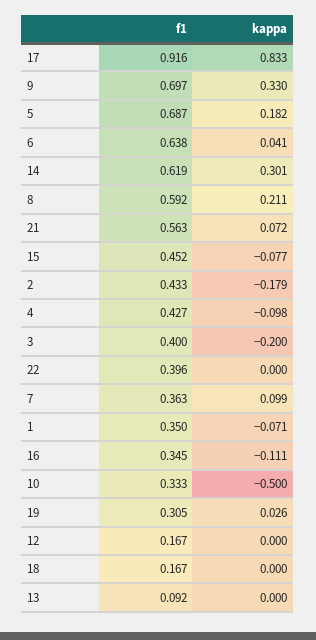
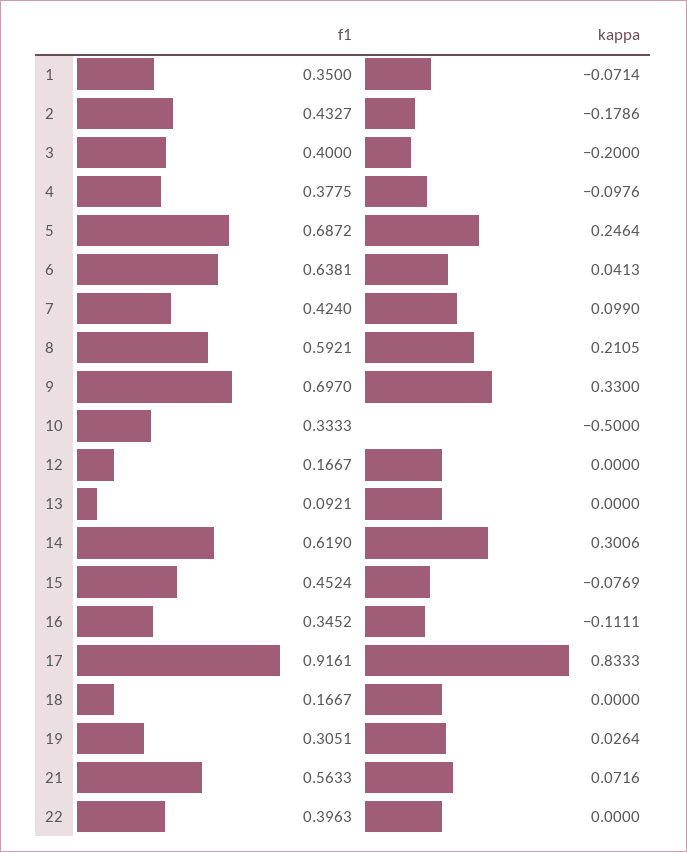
kappa, 5: 0.182 -> 0.2464
f1, 4: 0.427 -> 0.3775
f1, 7: 0.363 -> 0.424

